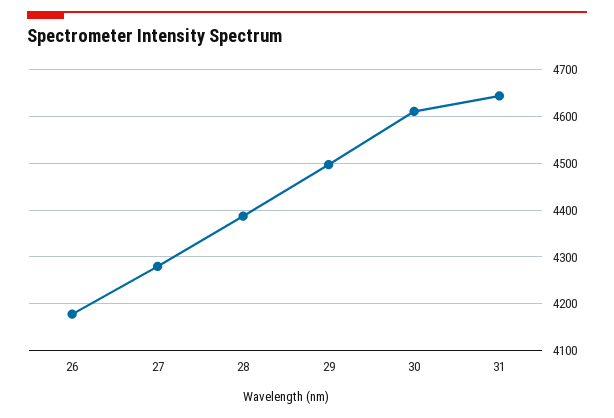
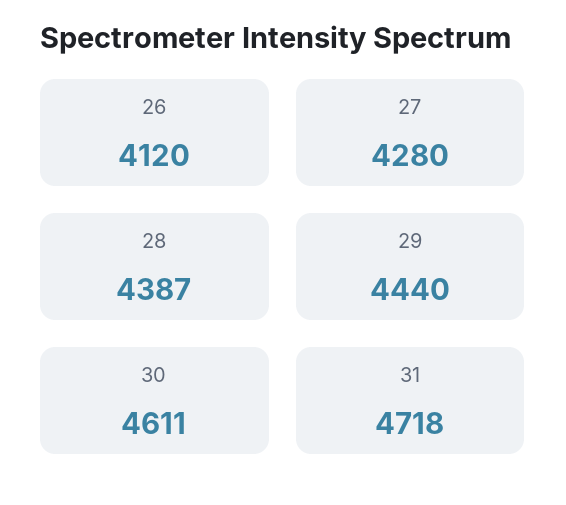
26: 4180 -> 4120
29: 4500 -> 4440
31: 4640 -> 4718

